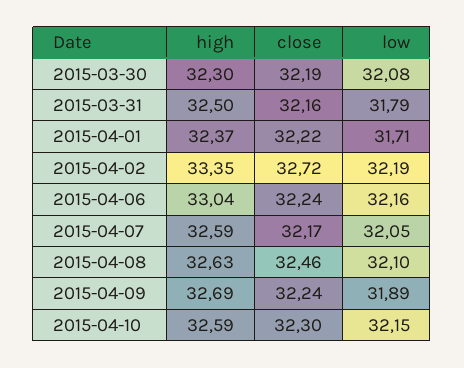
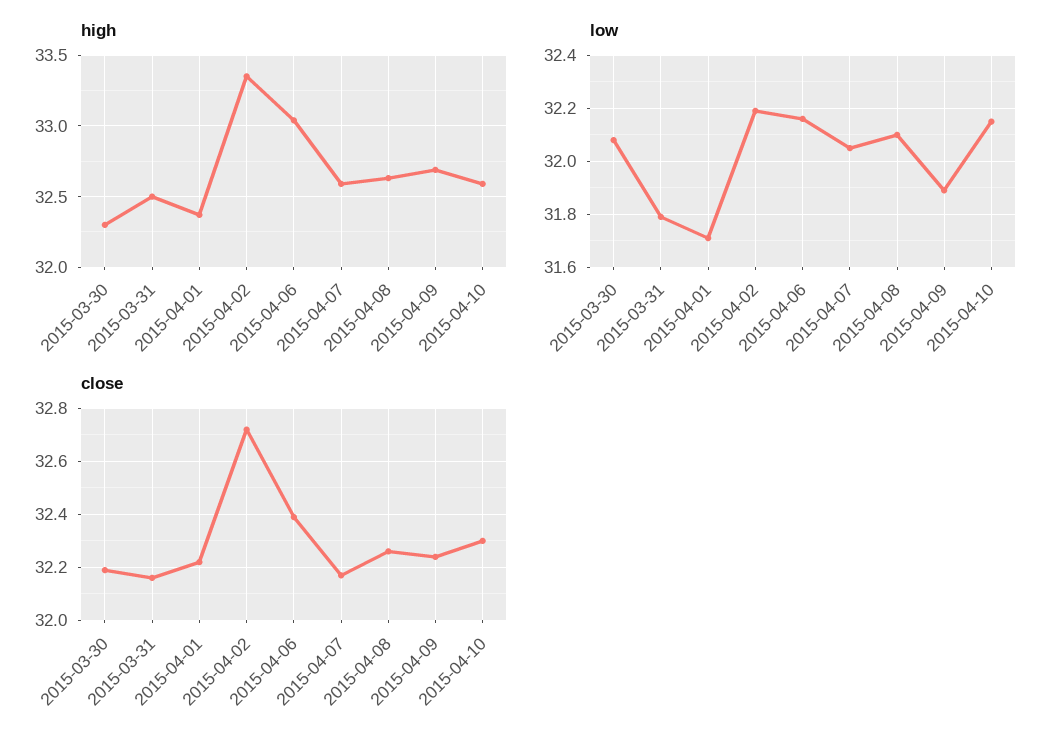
close, 2015-04-06: 32.24 -> 32.4
close, 2015-04-08: 32.46 -> 32.25

